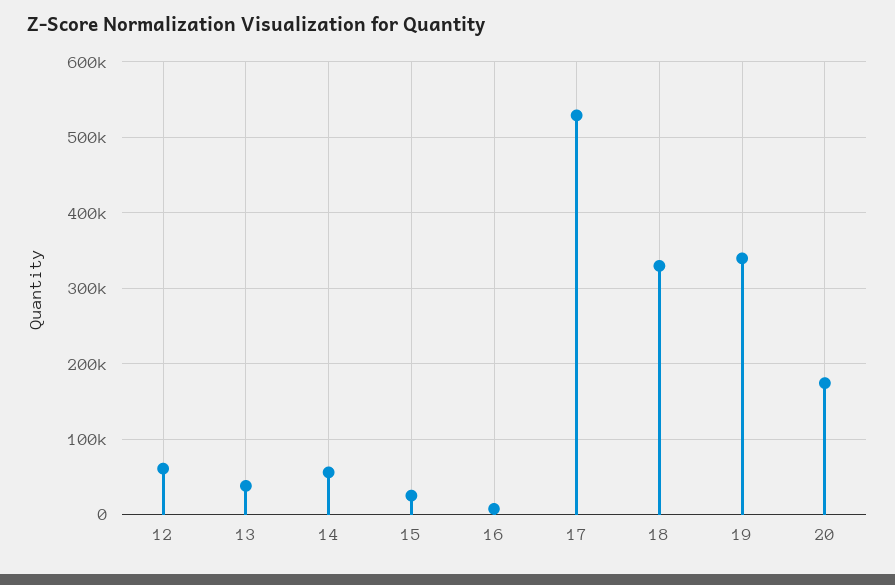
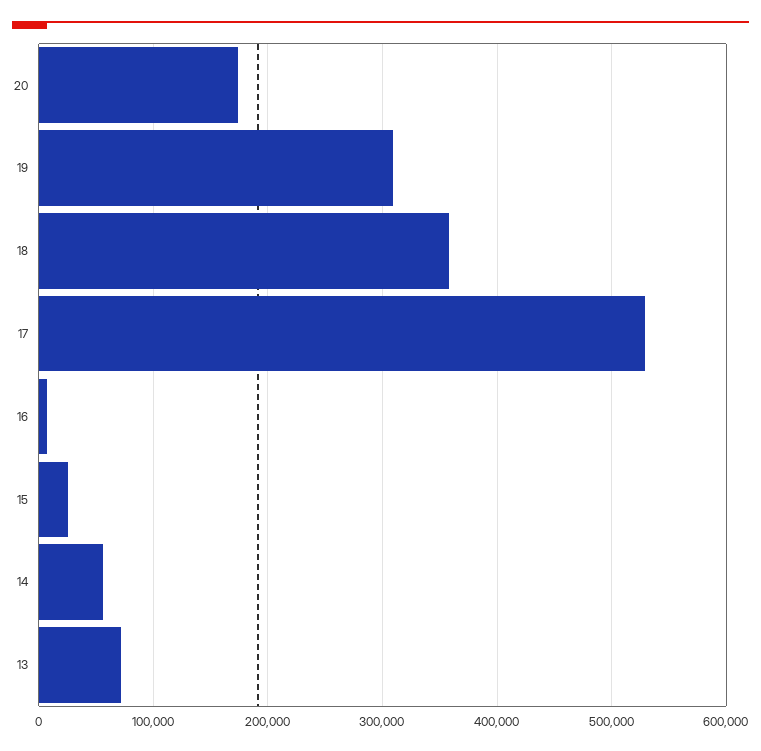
12: 60000 -> none
13: 40000 -> 70000
18: 330000 -> 360000
19: 340000 -> 310000

